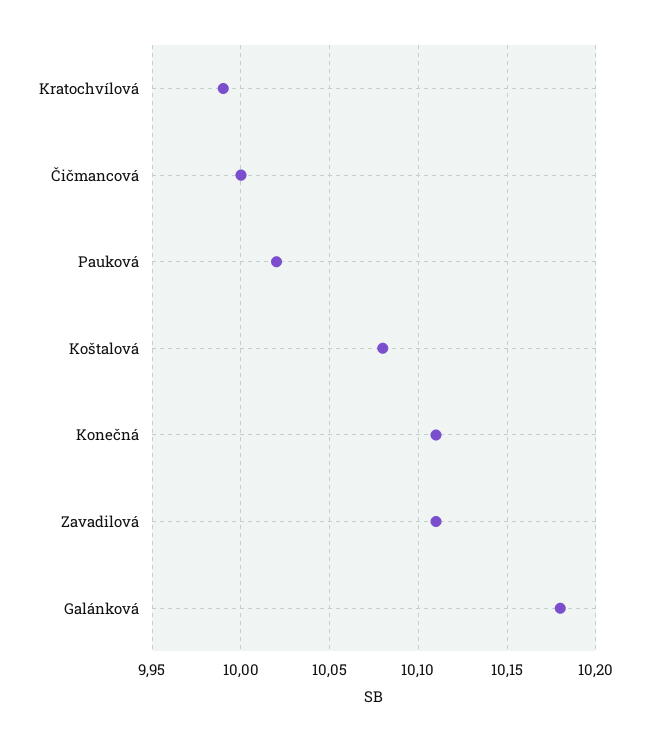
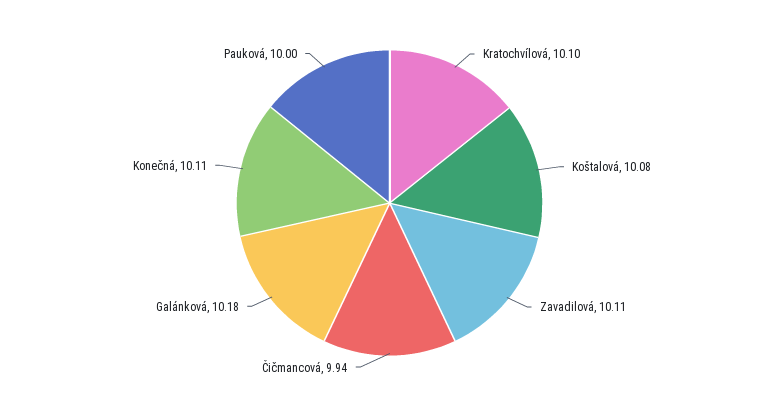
Kratochvílová: 9.99 -> 10.1
Čičmancová: 10 -> 9.94
Pauková: 10.02 -> 10

